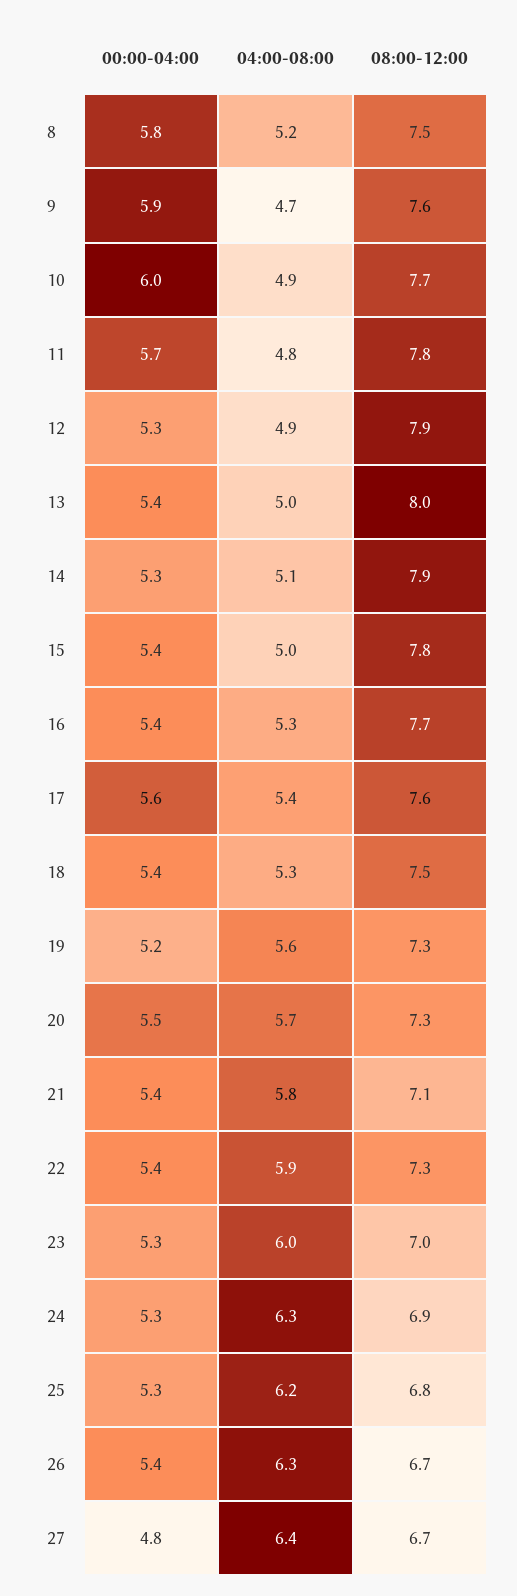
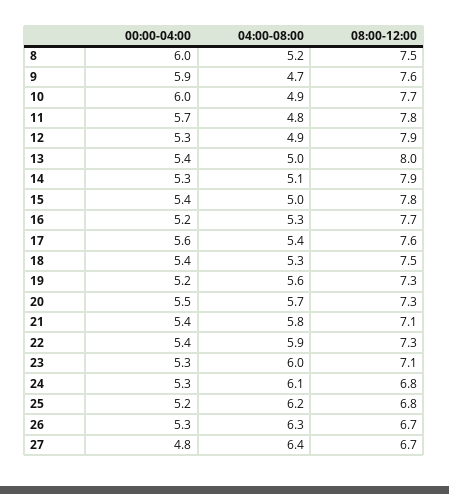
00:00-04:00, 8: 5.8 -> 6
00:00-04:00, 16: 5.4 -> 5.2
08:00-12:00, 23: 7 -> 7.1
04:00-08:00, 24: 6.3 -> 6.1
08:00-12:00, 24: 6.9 -> 6.8
00:00-04:00, 25: 5.3 -> 5.2
00:00-04:00, 26: 5.4 -> 5.3

